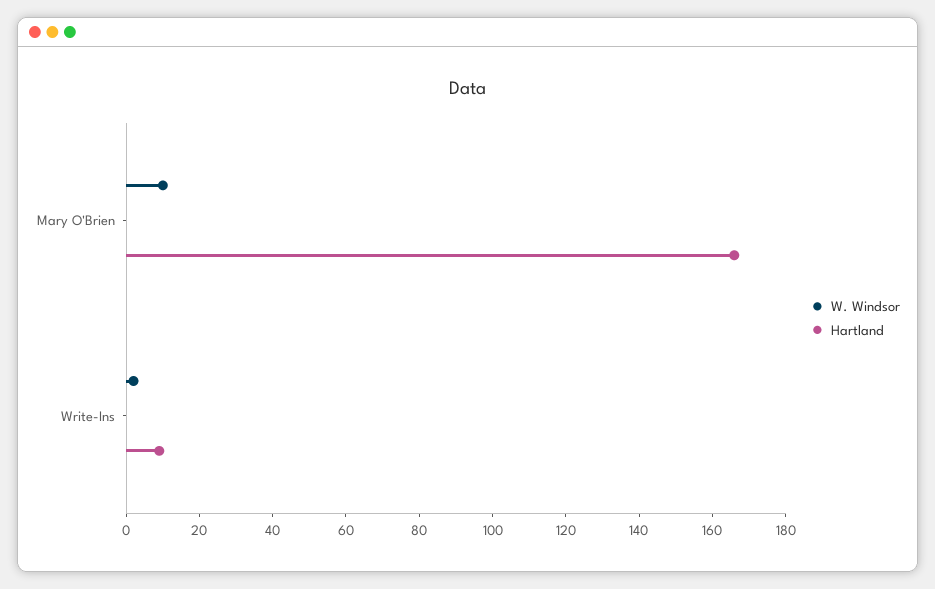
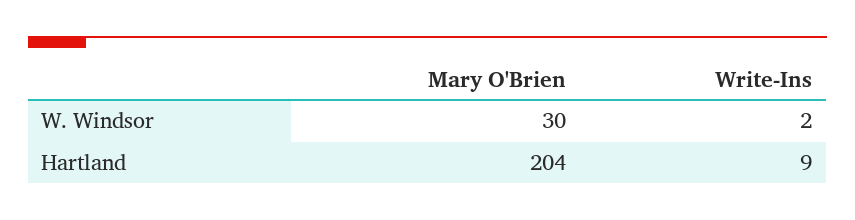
W. Windsor, Mary O'Brien: 10 -> 30
Hartland, Mary O'Brien: 165 -> 204

